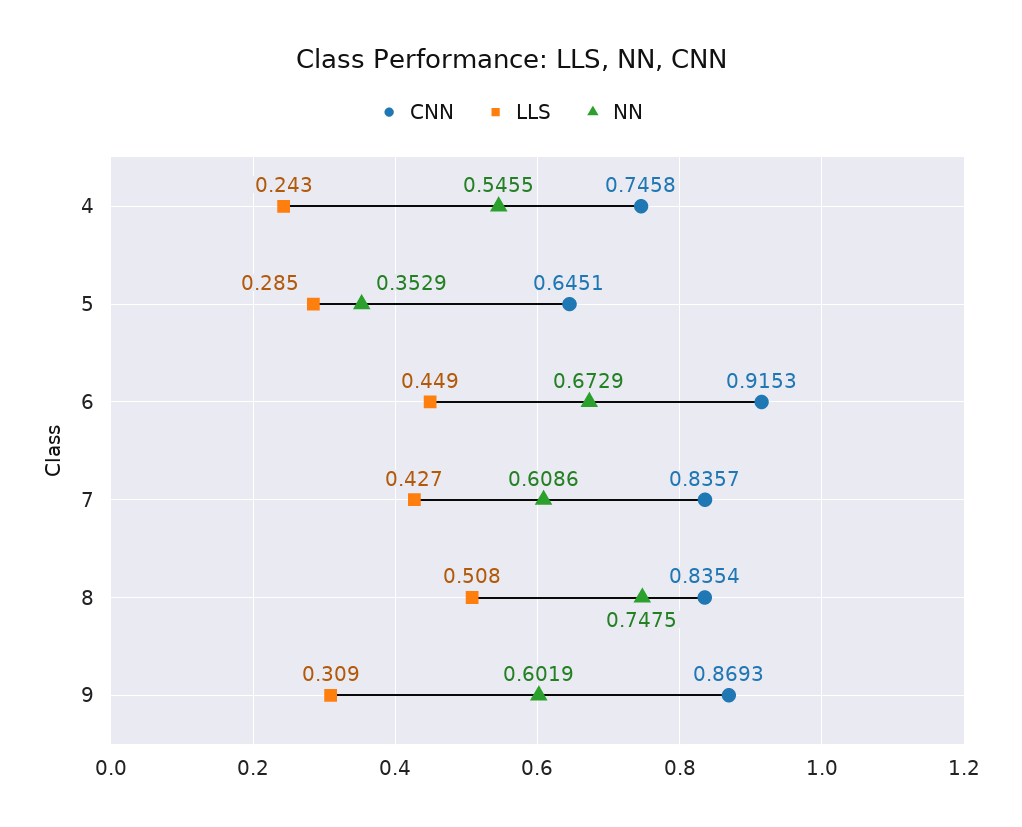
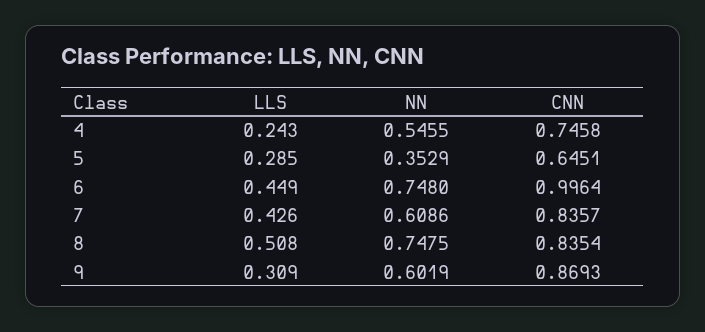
CNN, 6: 0.9153 -> 0.9964
NN, 6: 0.6729 -> 0.748
LLS, 7: 0.427 -> 0.426

